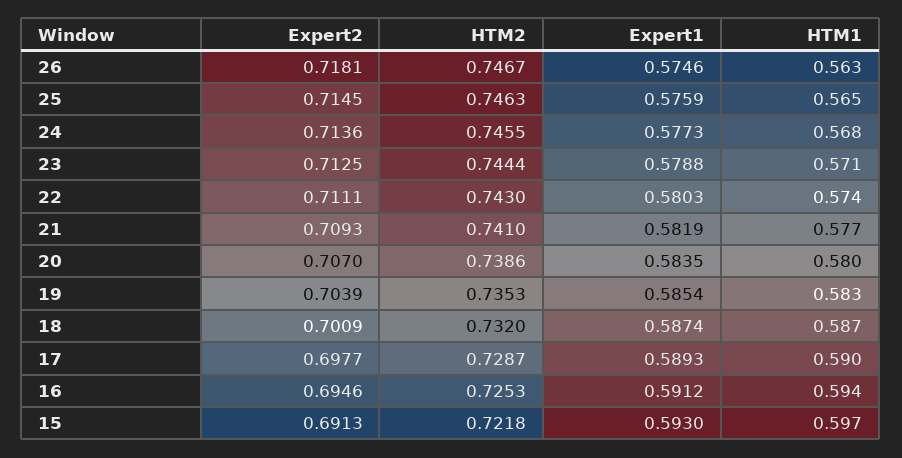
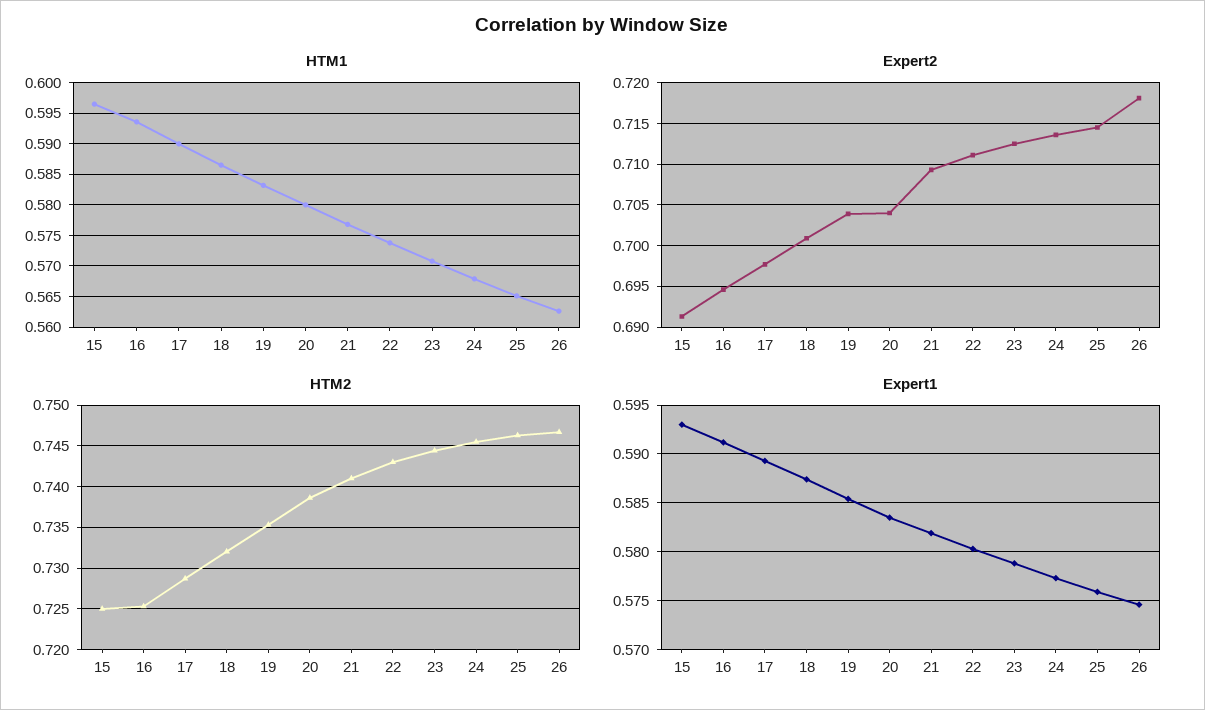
Expert2, 20: 0.707 -> 0.704
HTM2, 15: 0.7218 -> 0.725

